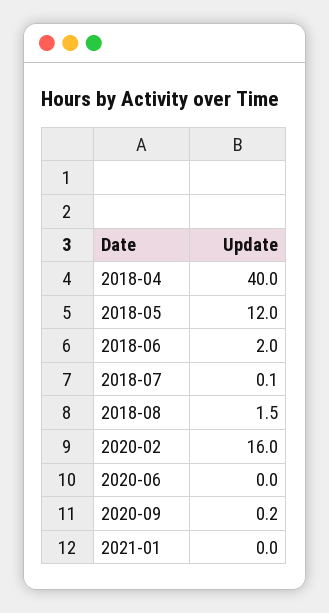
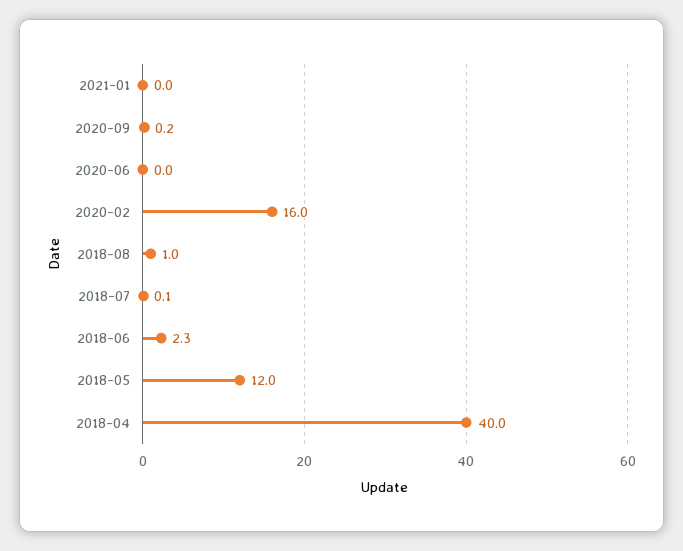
2018-06: 2 -> 2.3
2018-08: 1.5 -> 1

